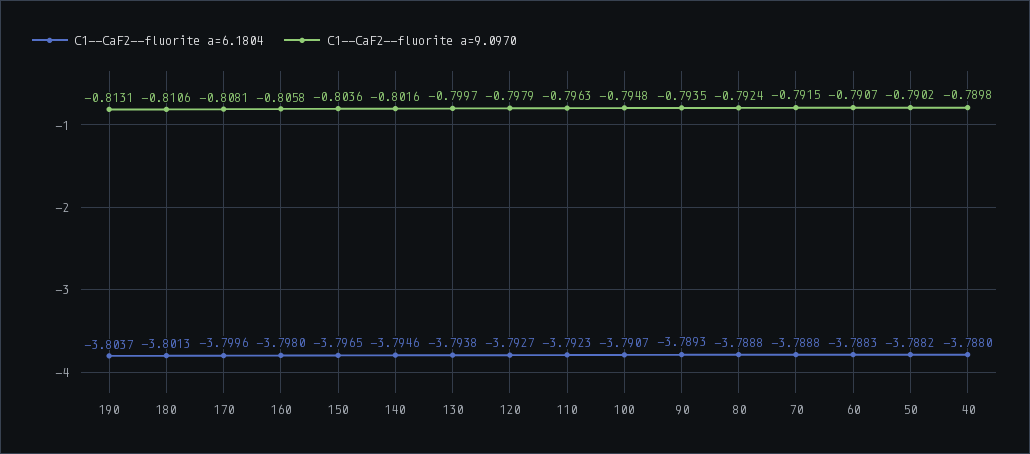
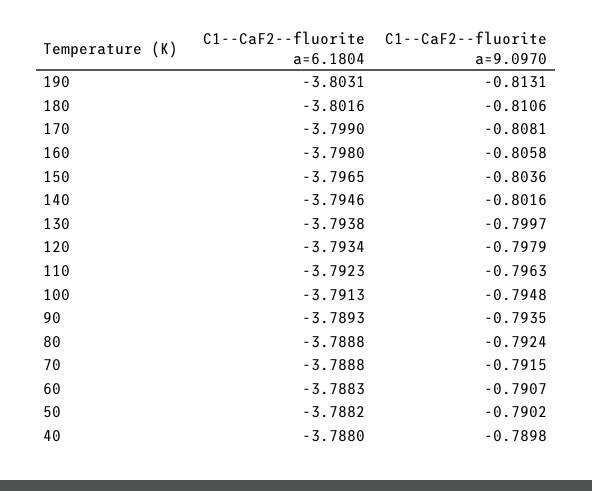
C1--CaF2--fluorite a=6.1804, 190: -3.8037 -> -3.8031
C1--CaF2--fluorite a=6.1804, 180: -3.8013 -> -3.8016
C1--CaF2--fluorite a=6.1804, 170: -3.7996 -> -3.799
C1--CaF2--fluorite a=6.1804, 120: -3.7927 -> -3.7934
C1--CaF2--fluorite a=6.1804, 100: -3.7907 -> -3.7913

